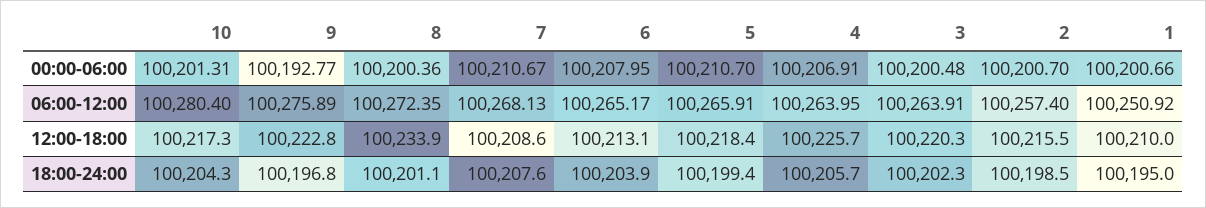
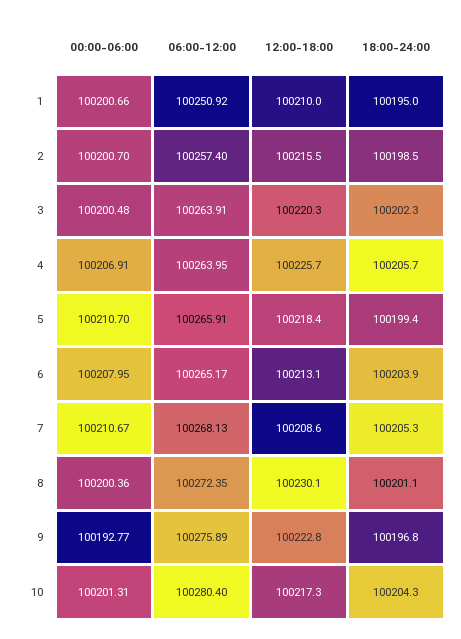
8, 12:00-18:00: 100233.9 -> 100230.1
7, 18:00-24:00: 100207.6 -> 100205.3

